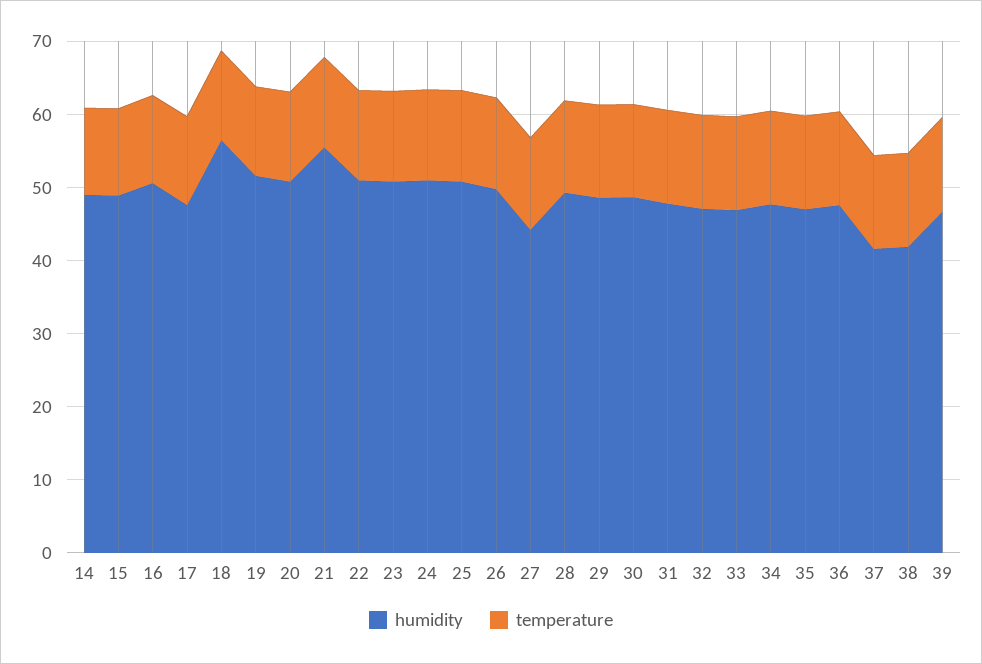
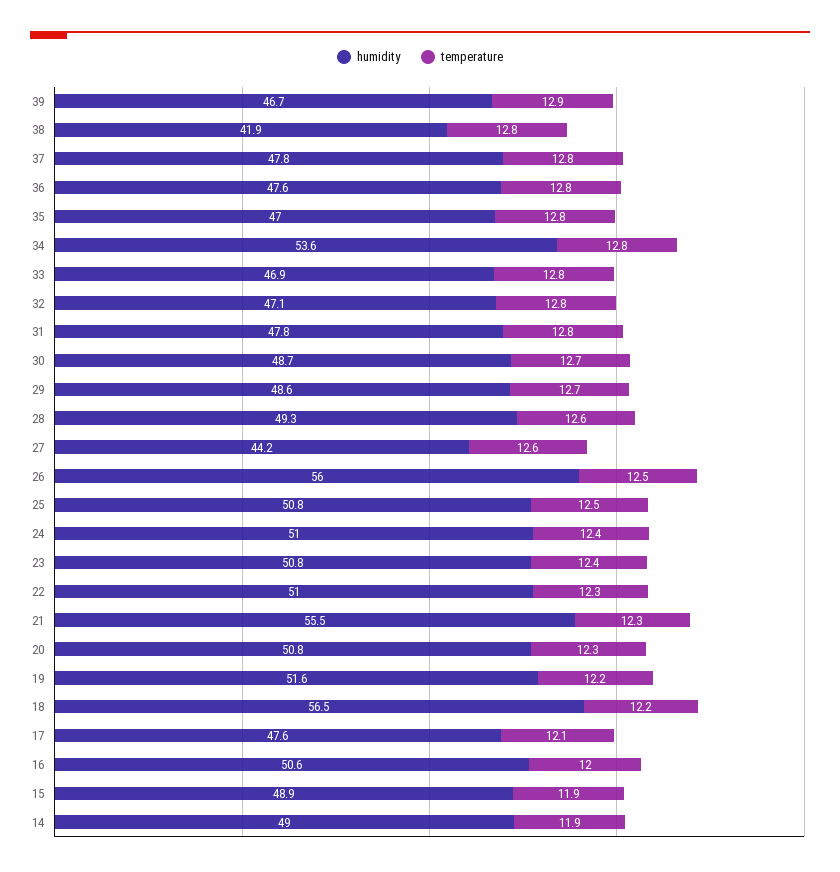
humidity, 26: 50 -> 56
humidity, 34: 48 -> 53.6
humidity, 37: 42 -> 47.8

